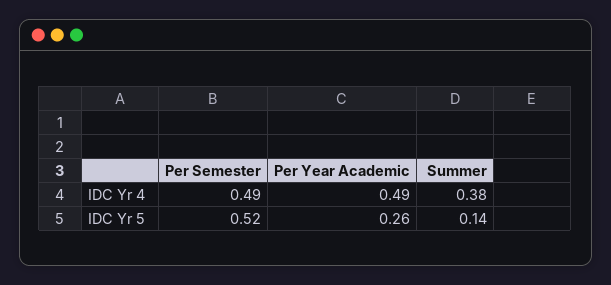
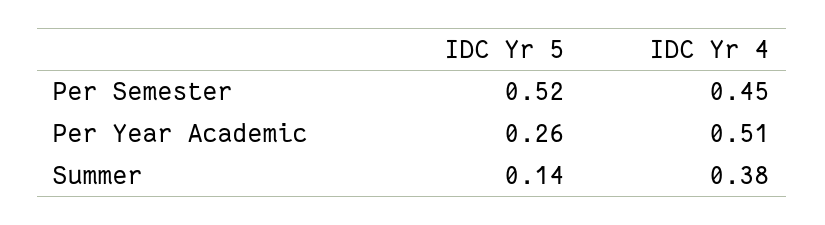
Per Semester, IDC Yr 4: 0.49 -> 0.45
Per Year Academic, IDC Yr 4: 0.49 -> 0.51

